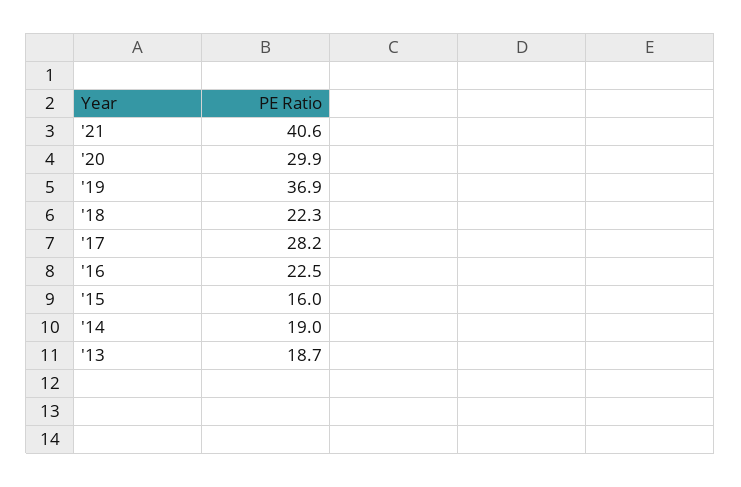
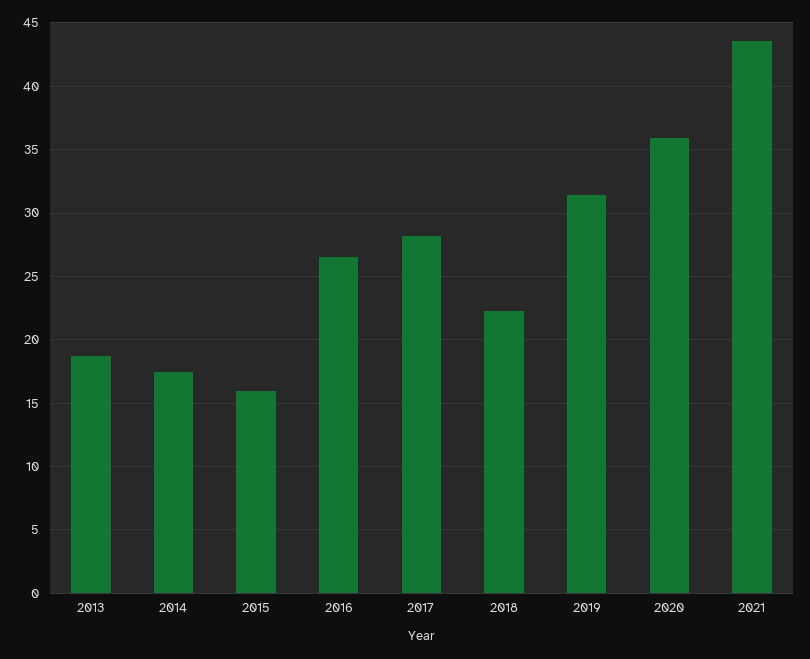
'21: 40.6 -> 43.5
'20: 29.9 -> 36
'19: 36.9 -> 31.5
'16: 22.5 -> 26.5
'14: 19 -> 17.5

